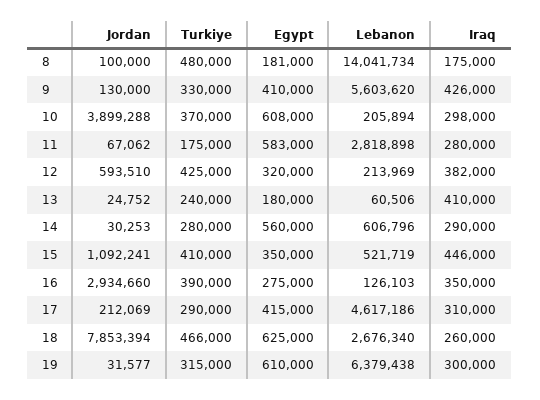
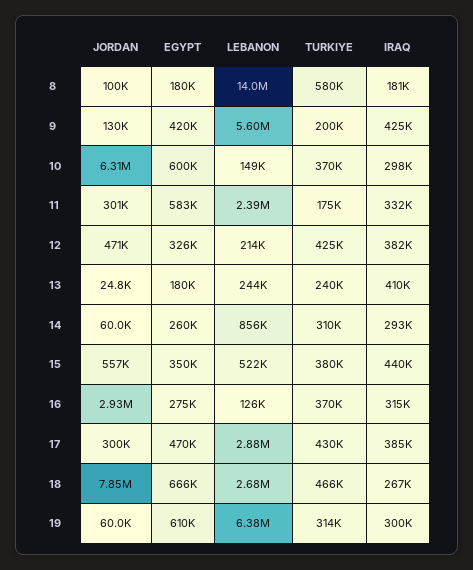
Turkiye, 8: 480000 -> 580000
Egypt, 8: 181000 -> 180000
Iraq, 8: 175000 -> 181000
Turkiye, 9: 330000 -> 200000
Egypt, 9: 410000 -> 420000
Iraq, 9: 426000 -> 425000
Jordan, 10: 3899288 -> 6310000
Egypt, 10: 608000 -> 600000
Lebanon, 10: 205894 -> 149000
Jordan, 11: 67062 -> 301000
Lebanon, 11: 2818898 -> 2390000
Iraq, 11: 280000 -> 332000
Jordan, 12: 593510 -> 471000
Egypt, 12: 320000 -> 326000
Lebanon, 13: 60506 -> 244000
Jordan, 14: 30253 -> 60000
Turkiye, 14: 280000 -> 310000
Egypt, 14: 560000 -> 260000
Lebanon, 14: 606796 -> 856000
Iraq, 14: 290000 -> 293000
Jordan, 15: 1092241 -> 557000
Turkiye, 15: 410000 -> 380000
Iraq, 15: 446000 -> 440000
Turkiye, 16: 390000 -> 370000
Iraq, 16: 350000 -> 315000
Jordan, 17: 212069 -> 300000
Turkiye, 17: 290000 -> 430000
Egypt, 17: 415000 -> 470000
Lebanon, 17: 4617186 -> 2880000
Iraq, 17: 310000 -> 385000
Egypt, 18: 625000 -> 666000
Iraq, 18: 260000 -> 267000
Jordan, 19: 31577 -> 60000
Turkiye, 19: 315000 -> 314000

